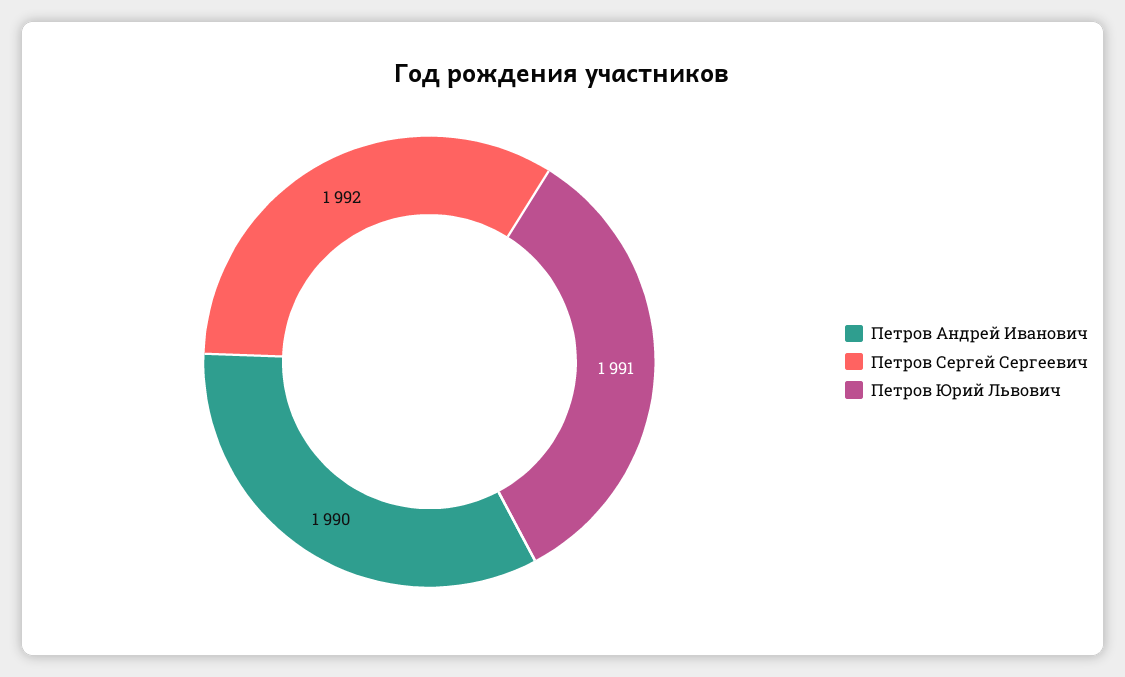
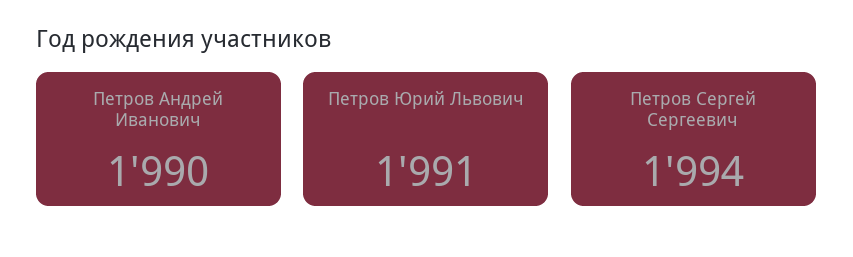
Петров Сергей Сергеевич: 1992 -> 1994

